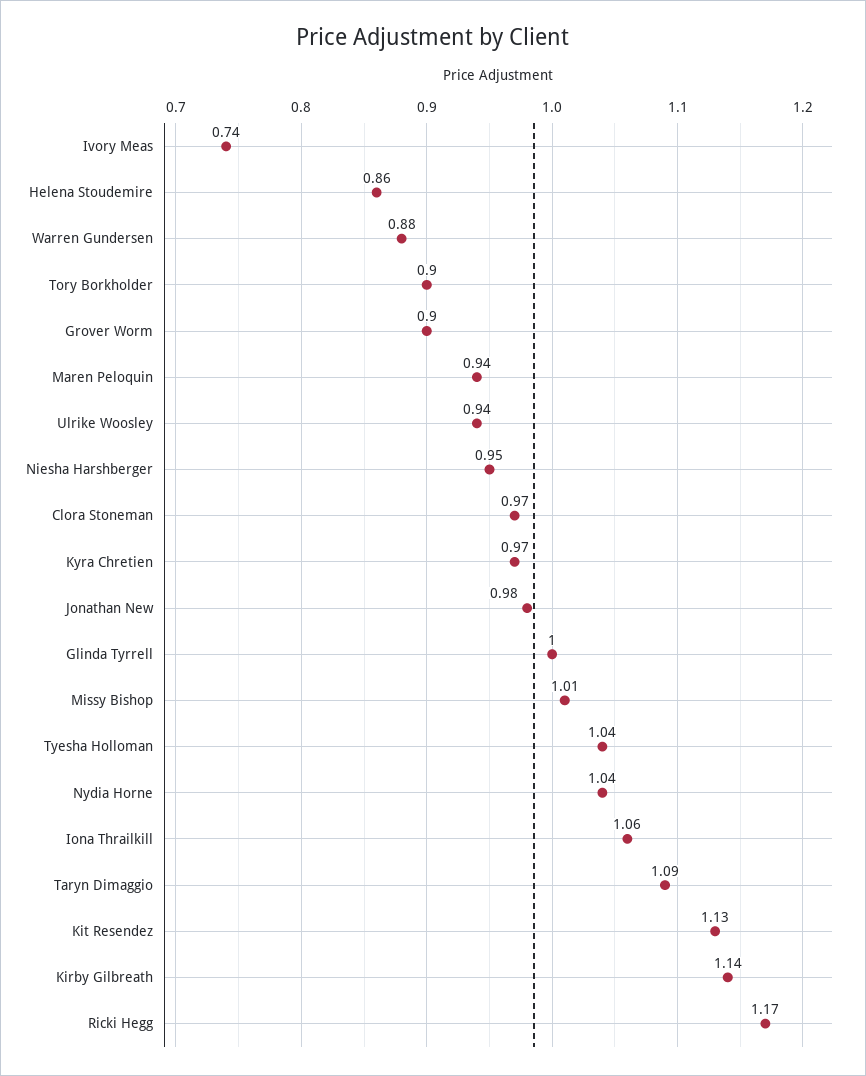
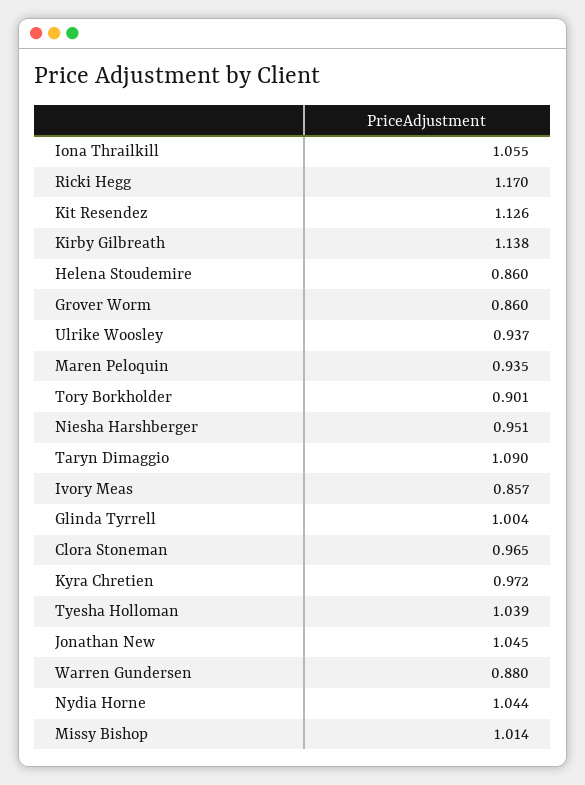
Ivory Meas: 0.74 -> 0.857
Grover Worm: 0.9 -> 0.86
Jonathan New: 0.98 -> 1.045

